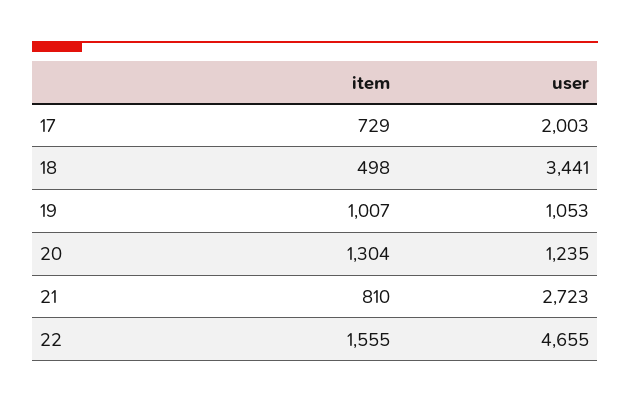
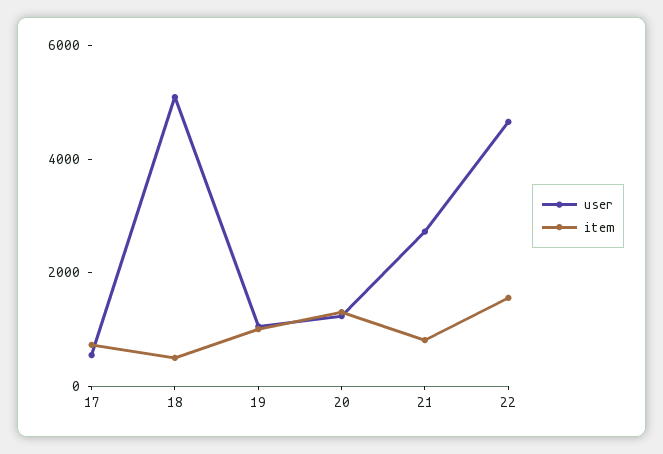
user, 17: 2003 -> 500
user, 18: 3441 -> 5000

